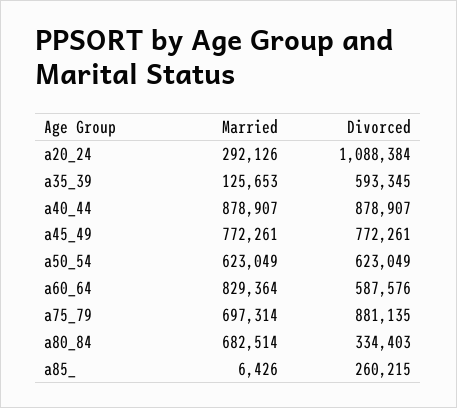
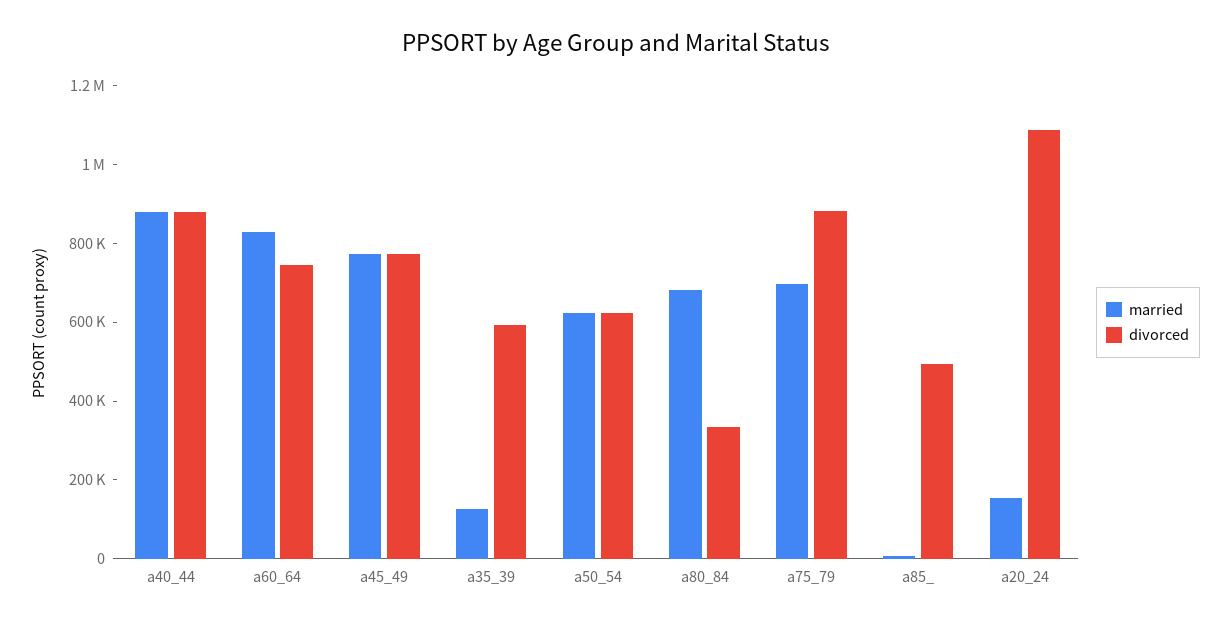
Married, a20_24: 292126 -> 150000
Divorced, a60_64: 587576 -> 750000
Divorced, a85_: 260215 -> 500000

